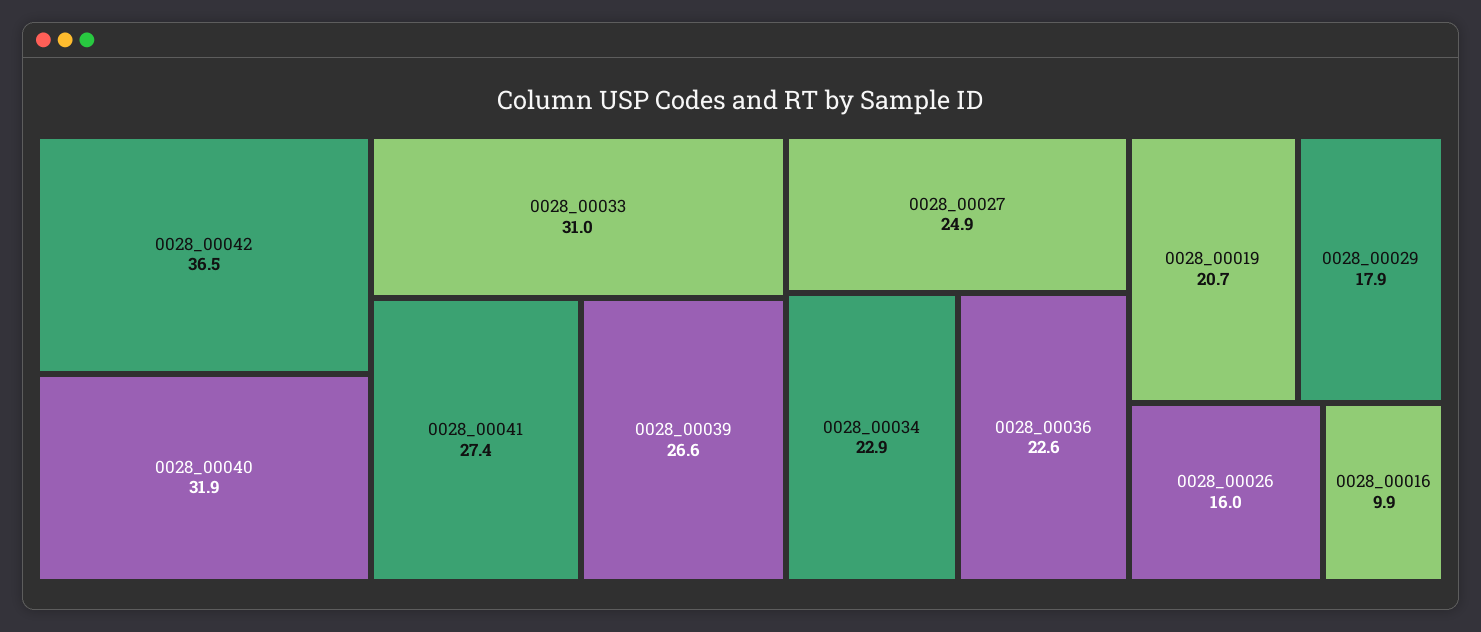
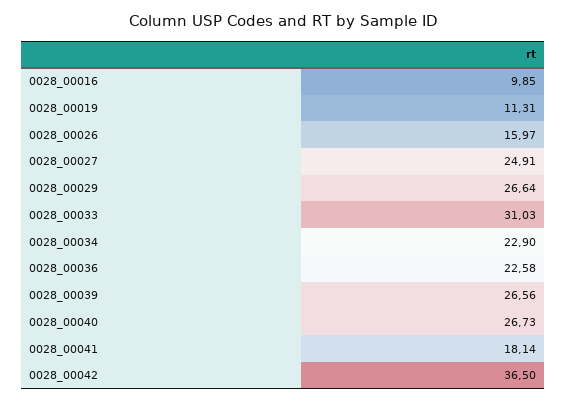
0028_00040: 31.9 -> 26.73
0028_00041: 27.4 -> 18.14
0028_00019: 20.7 -> 11.31
0028_00029: 17.9 -> 26.64

